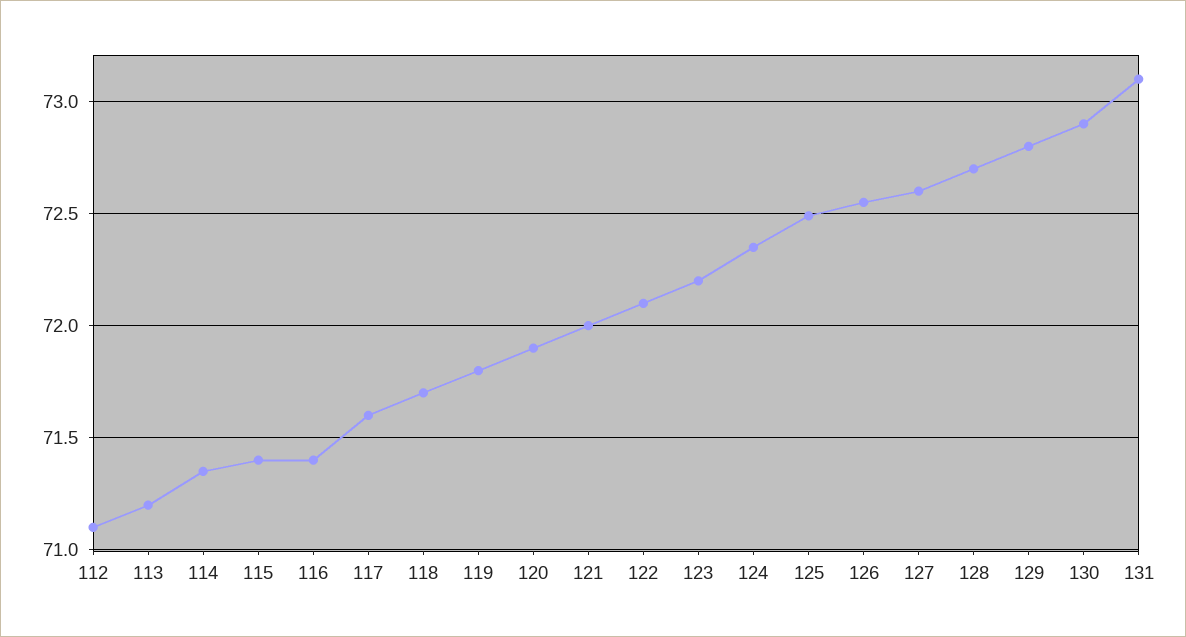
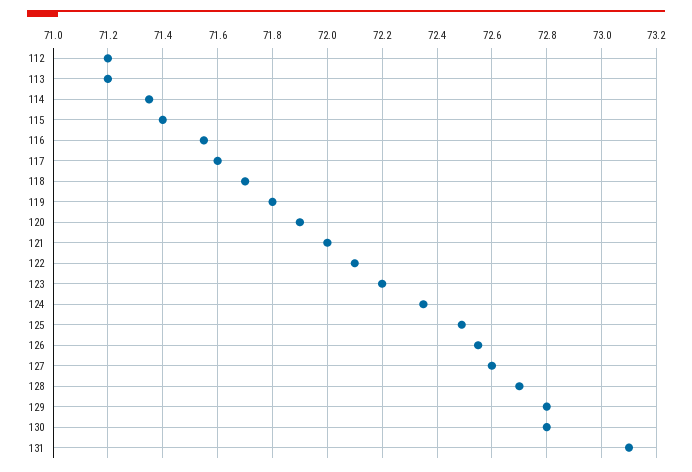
112: 71.1 -> 71.2
116: 71.4 -> 71.55
130: 72.9 -> 72.8

